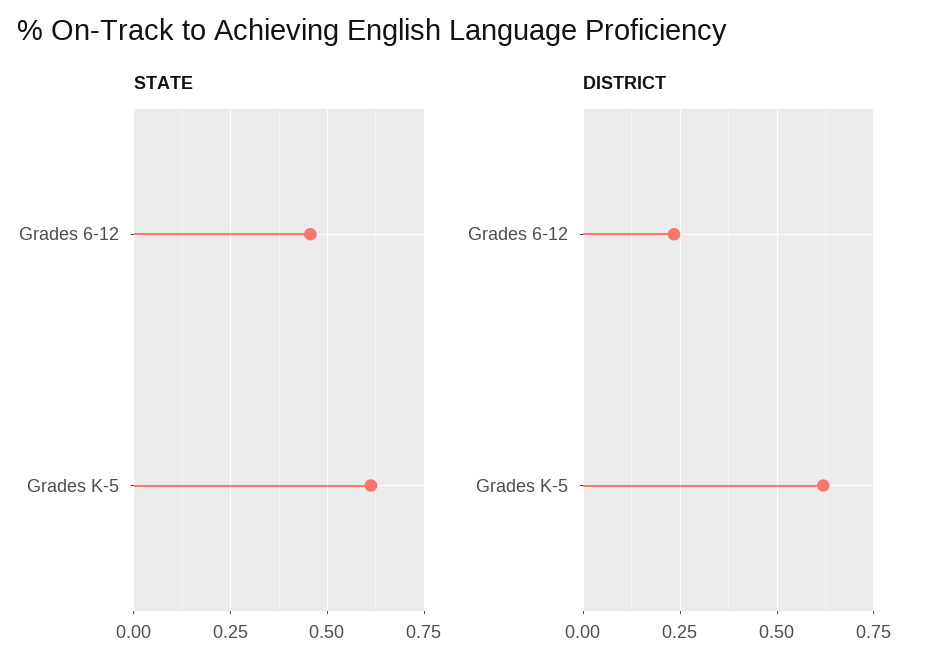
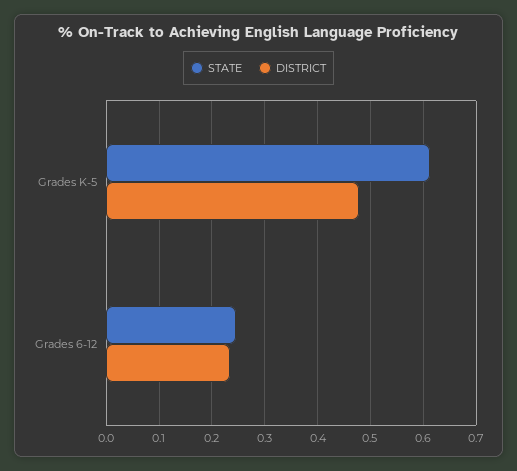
STATE, Grades 6-12: 0.45 -> 0.24
DISTRICT, Grades K-5: 0.625 -> 0.48

